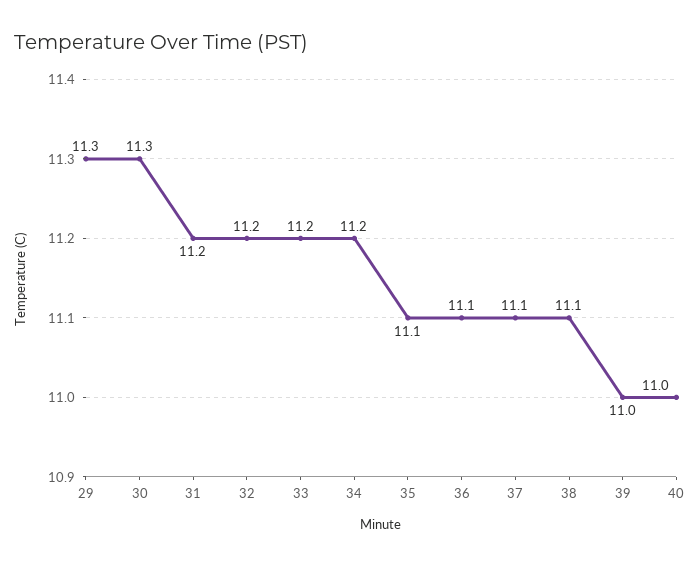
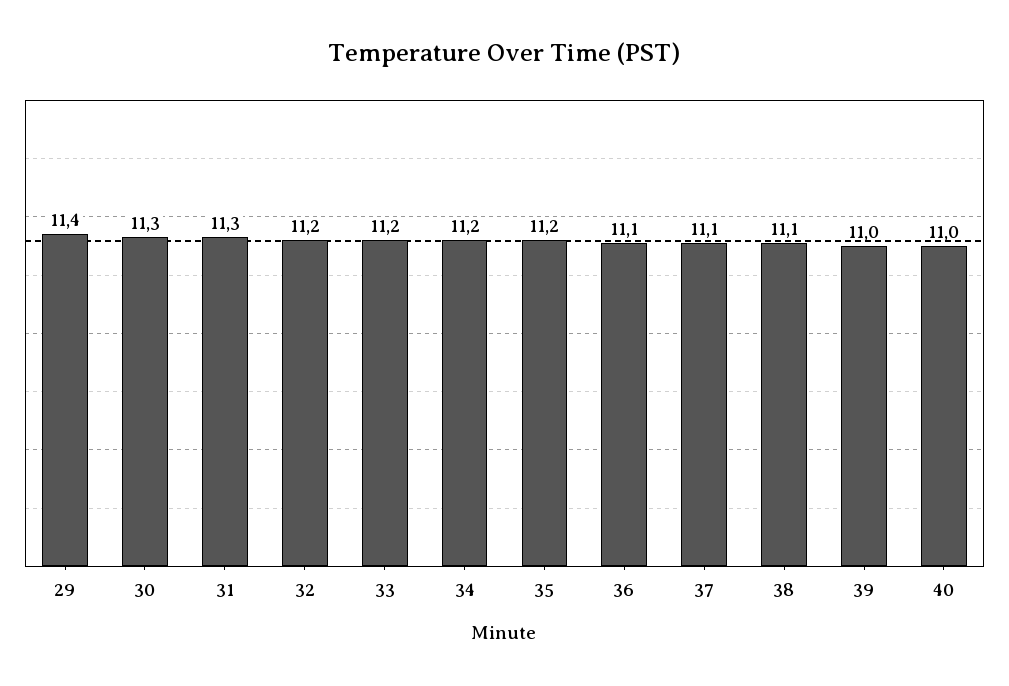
29: 11.3 -> 11.4
31: 11.2 -> 11.3
35: 11.1 -> 11.2

